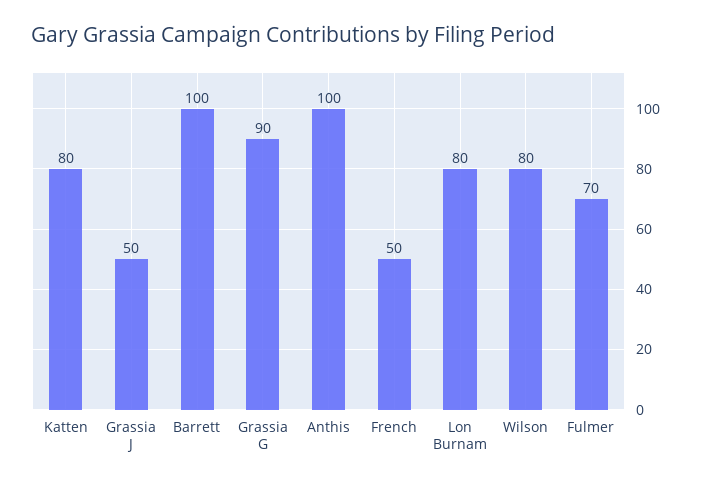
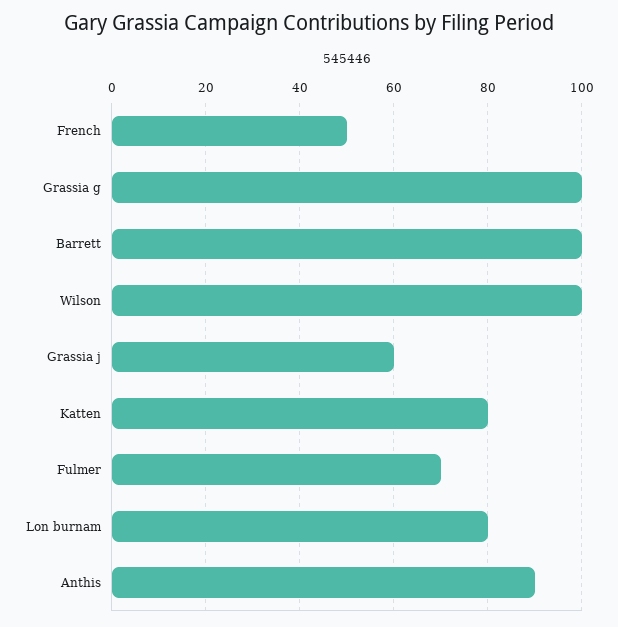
Grassia J: 50 -> 60
Grassia G: 90 -> 100
Anthis: 100 -> 90
Wilson: 80 -> 100

